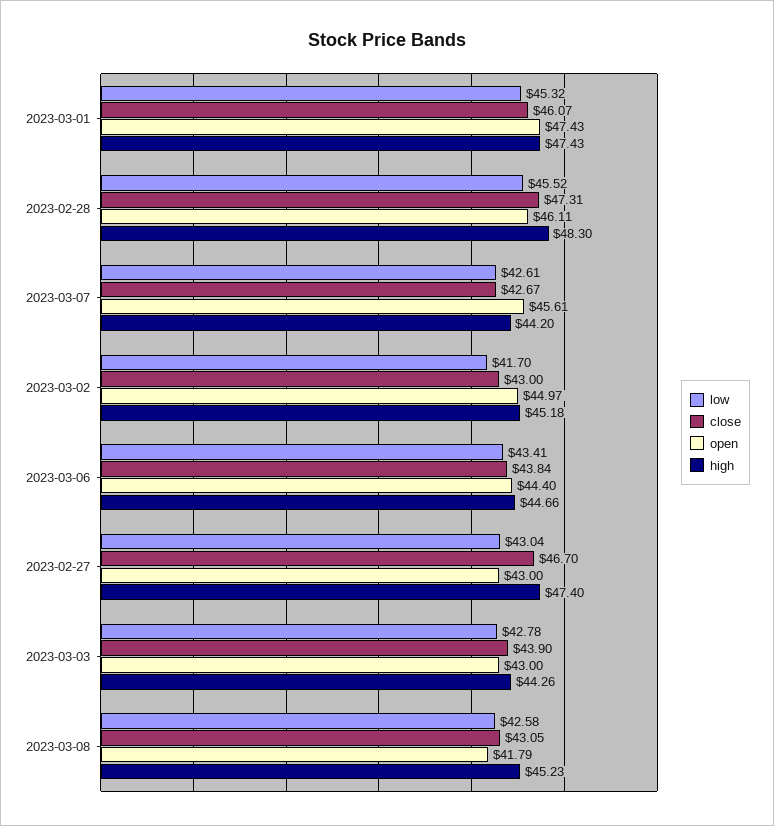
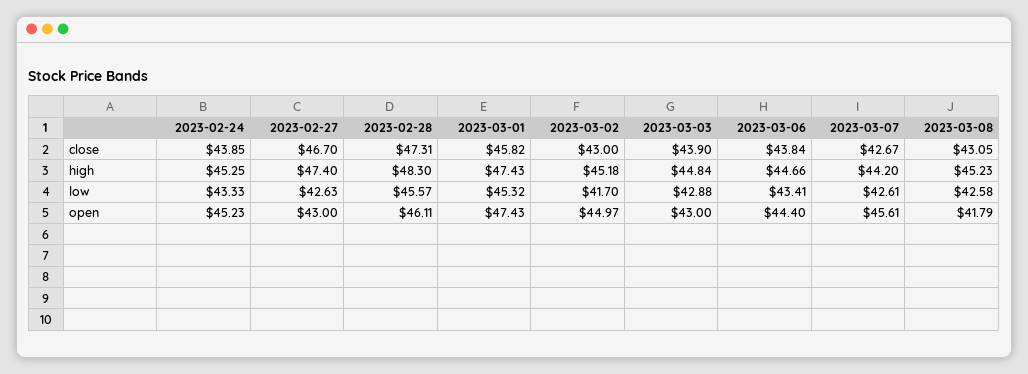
close, 2023-03-01: 46.07 -> 45.82
low, 2023-02-28: 45.52 -> 45.57
low, 2023-02-27: 43.04 -> 42.63
low, 2023-03-03: 42.78 -> 42.88
high, 2023-03-03: 44.26 -> 44.84
close, 2023-02-24: none -> 43.85
high, 2023-02-24: none -> 45.25
low, 2023-02-24: none -> 43.33
open, 2023-02-24: none -> 45.23

